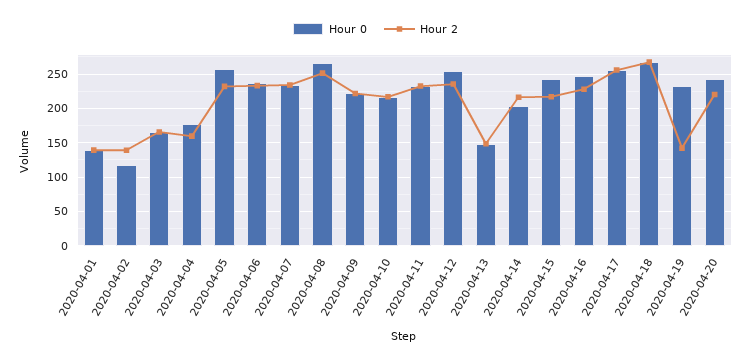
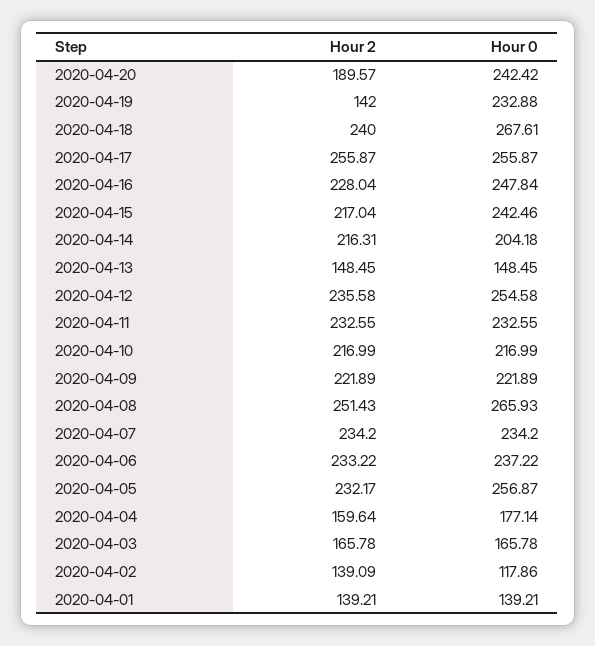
Hour 2, 2020-04-18: 270 -> 240
Hour 2, 2020-04-20: 220 -> 189.57

